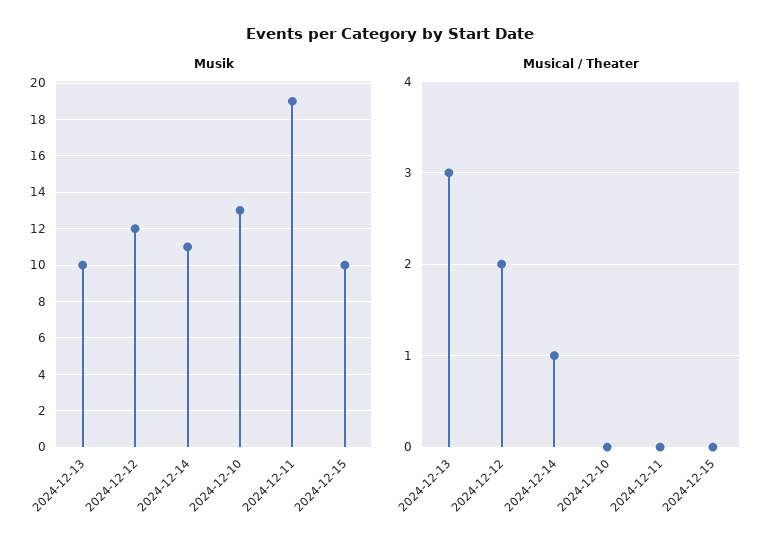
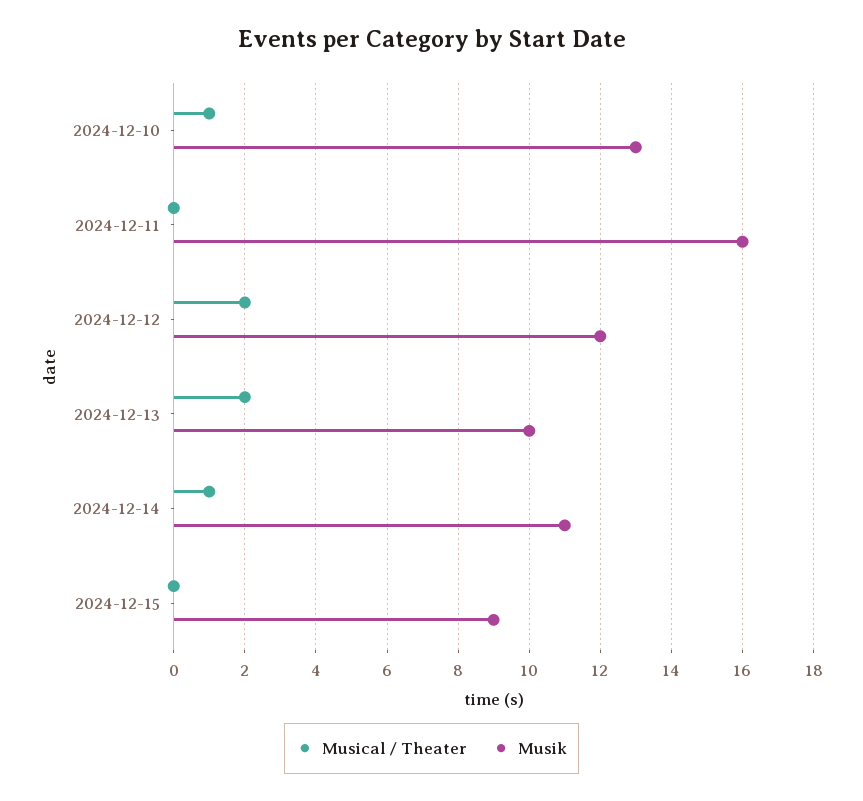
Musik, 2024-12-11: 19 -> 16
Musik, 2024-12-15: 10 -> 9
Musical / Theater, 2024-12-13: 3 -> 2
Musical / Theater, 2024-12-10: 0 -> 1

